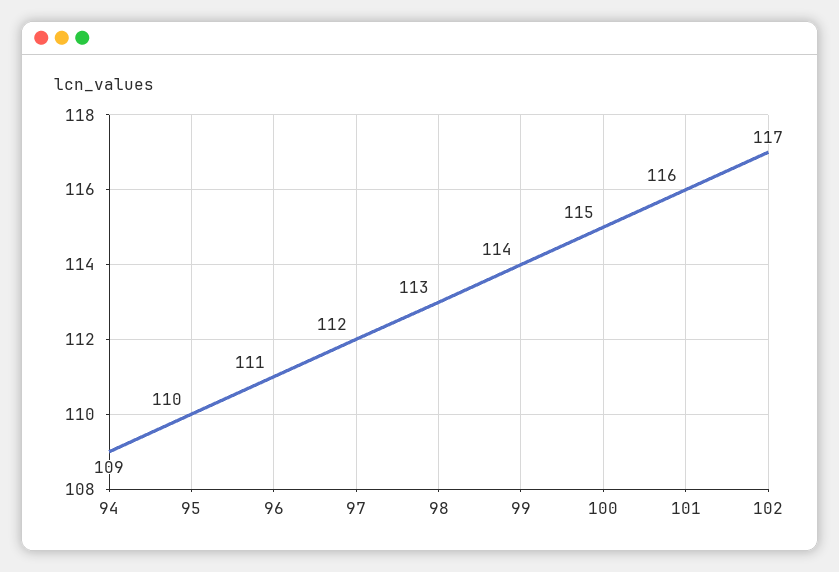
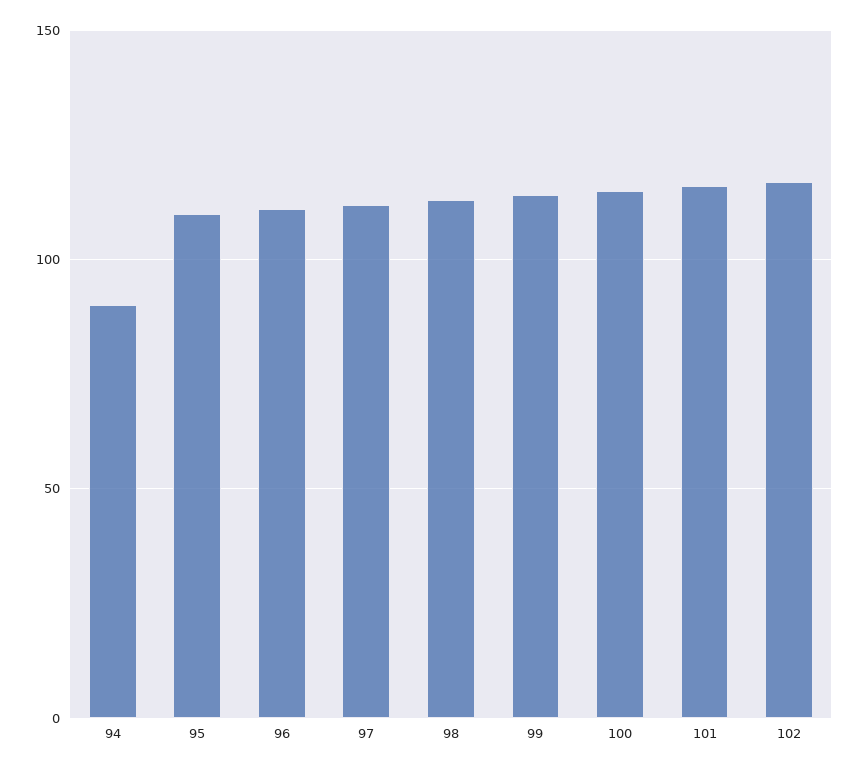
94: 109 -> 90

